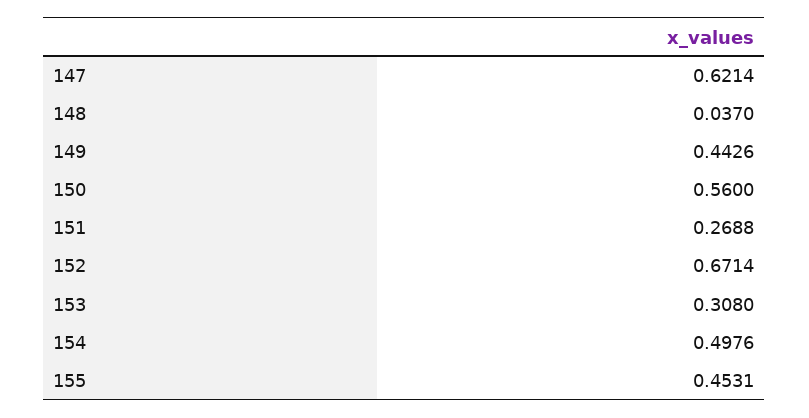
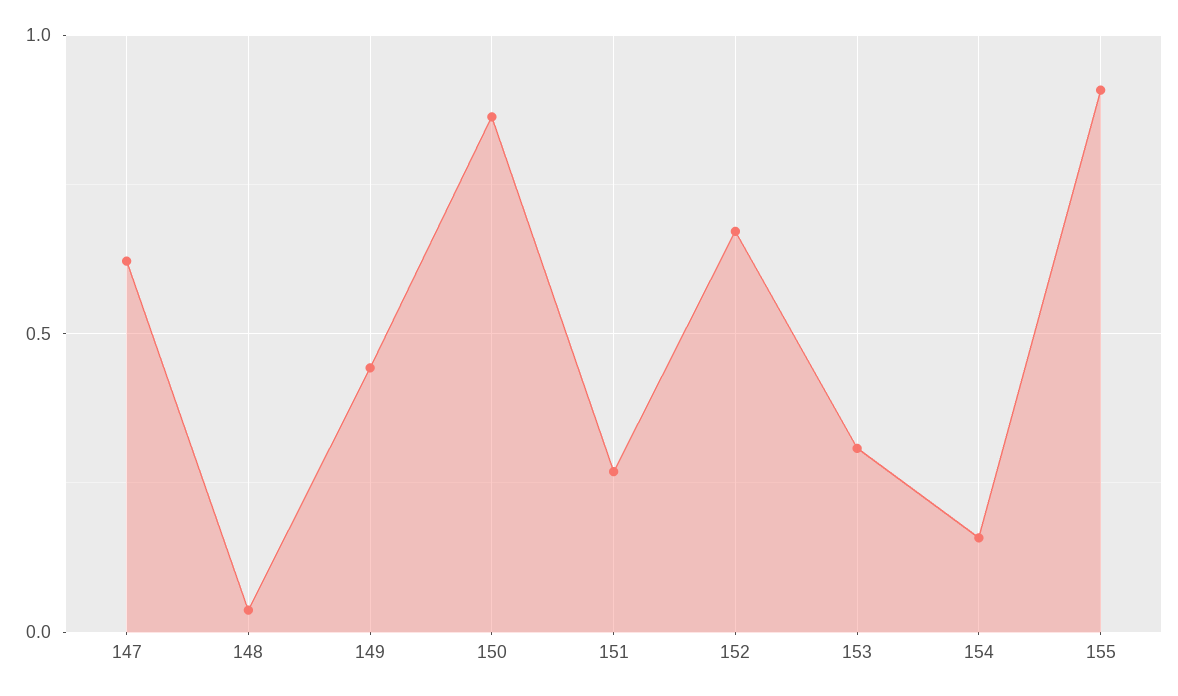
150: 0.56 -> 0.85
154: 0.4976 -> 0.15
155: 0.4531 -> 0.9

